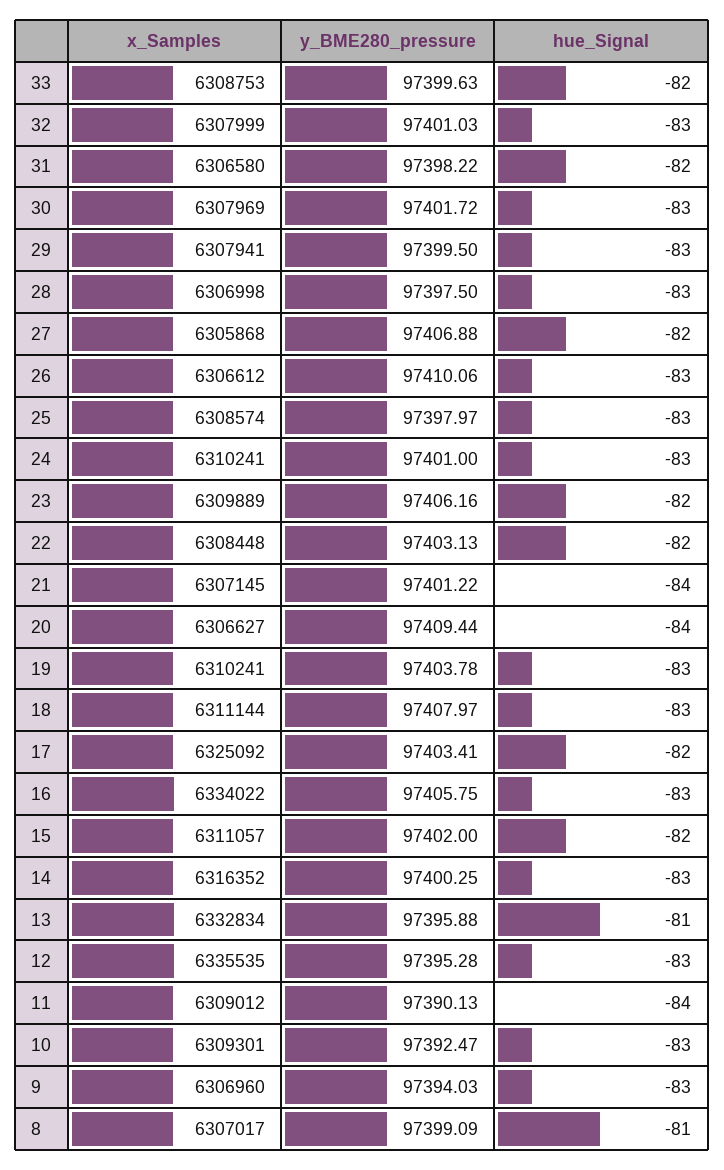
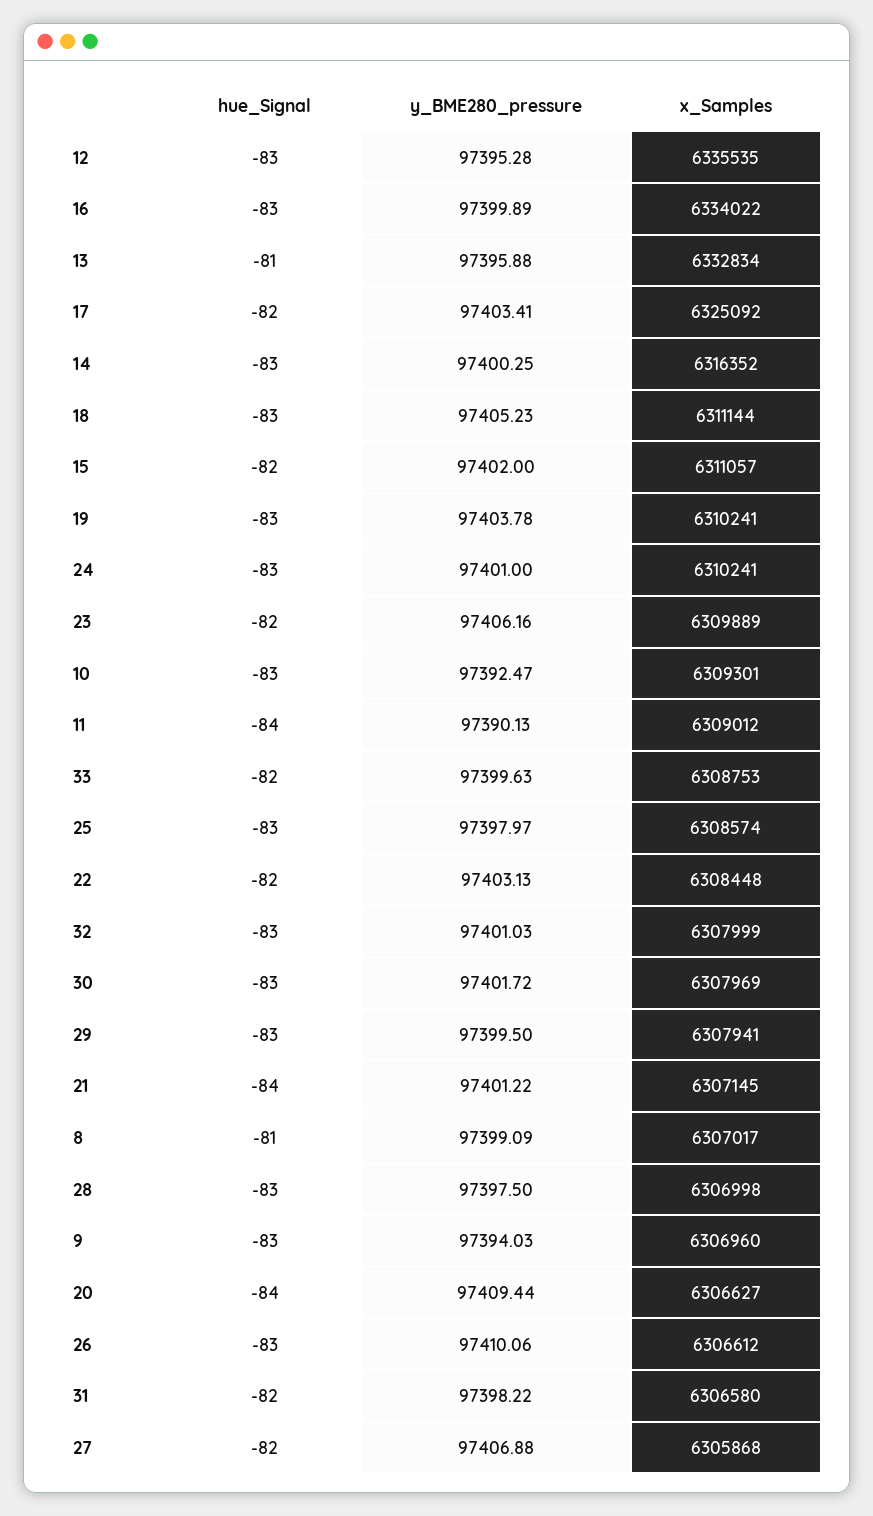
y_BME280_pressure, 18: 97407.97 -> 97405.23
y_BME280_pressure, 16: 97405.75 -> 97399.89

